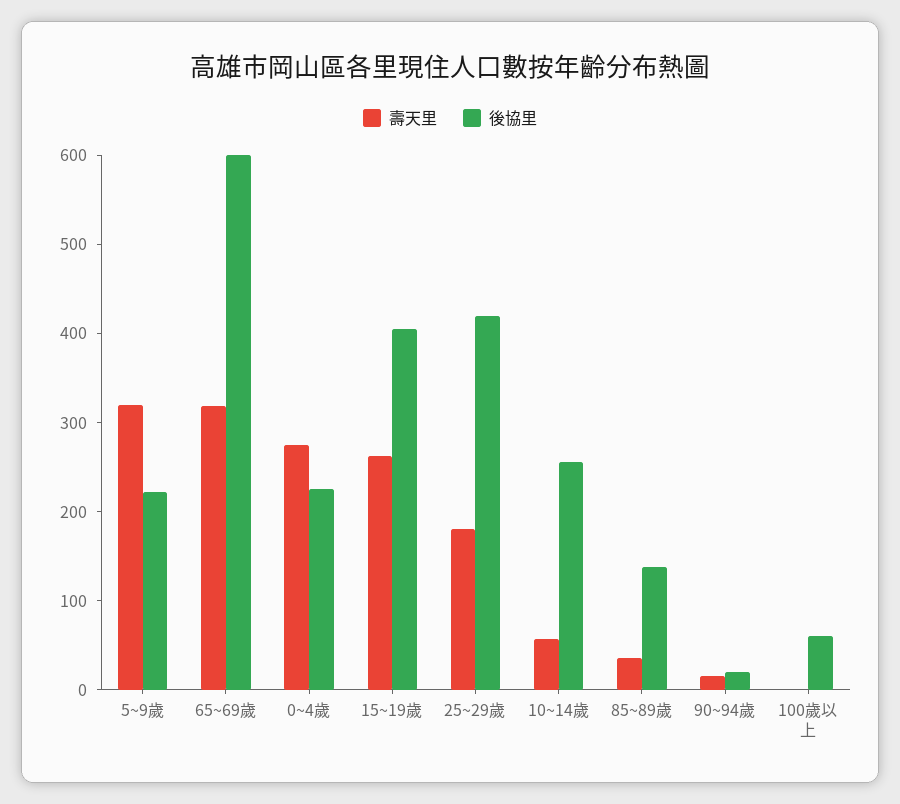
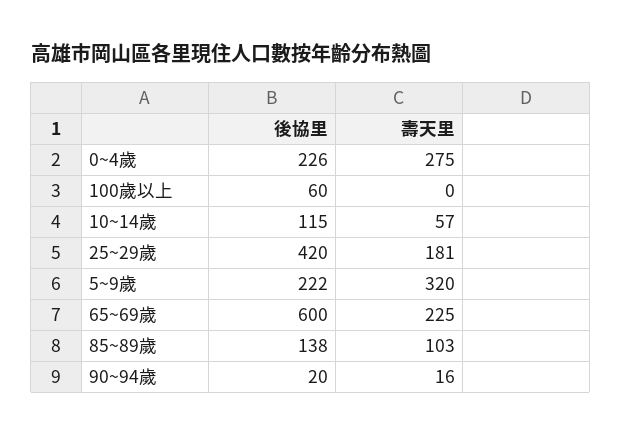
壽天里, 65~69歲: 320 -> 225
壽天里, 15~19歲: 260 -> none
後協里, 15~19歲: 400 -> none
後協里, 10~14歲: 260 -> 115
壽天里, 85~89歲: 40 -> 103

